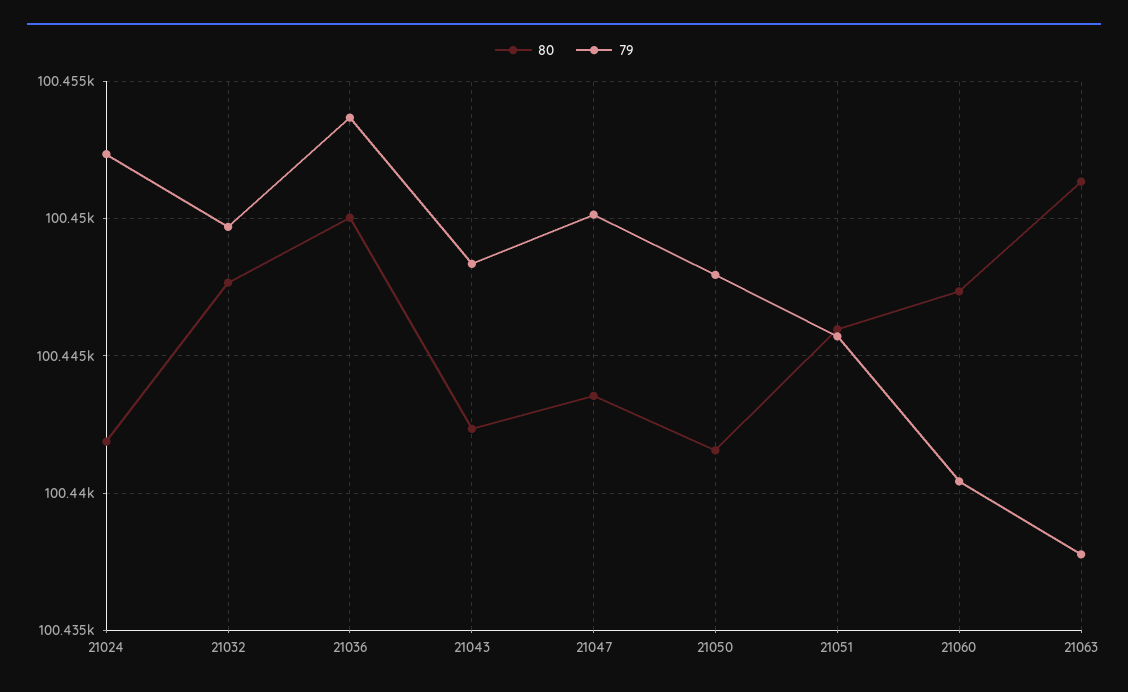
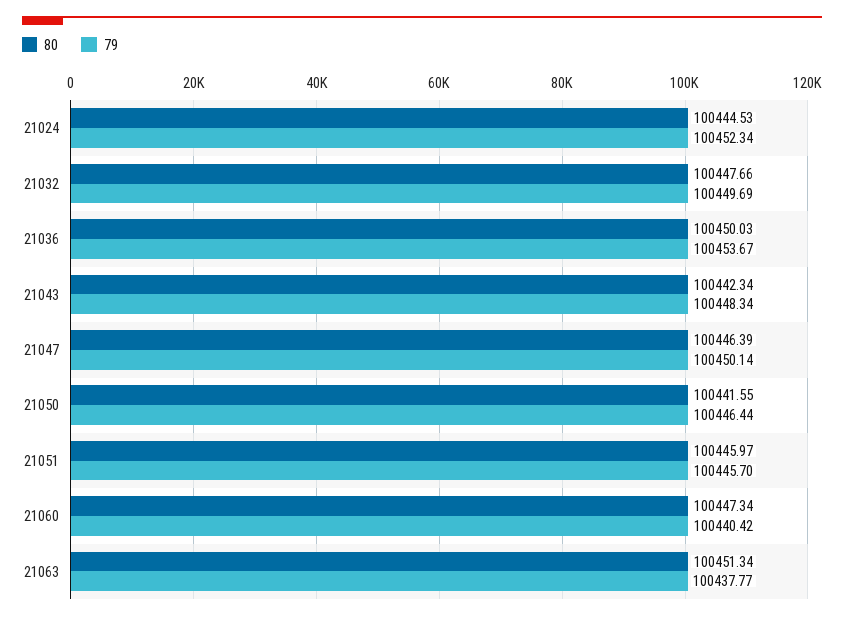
80, 21024: 100442 -> 100444.53
80, 21047: 100443.5 -> 100446.39
79, 21050: 100448 -> 100446.44

